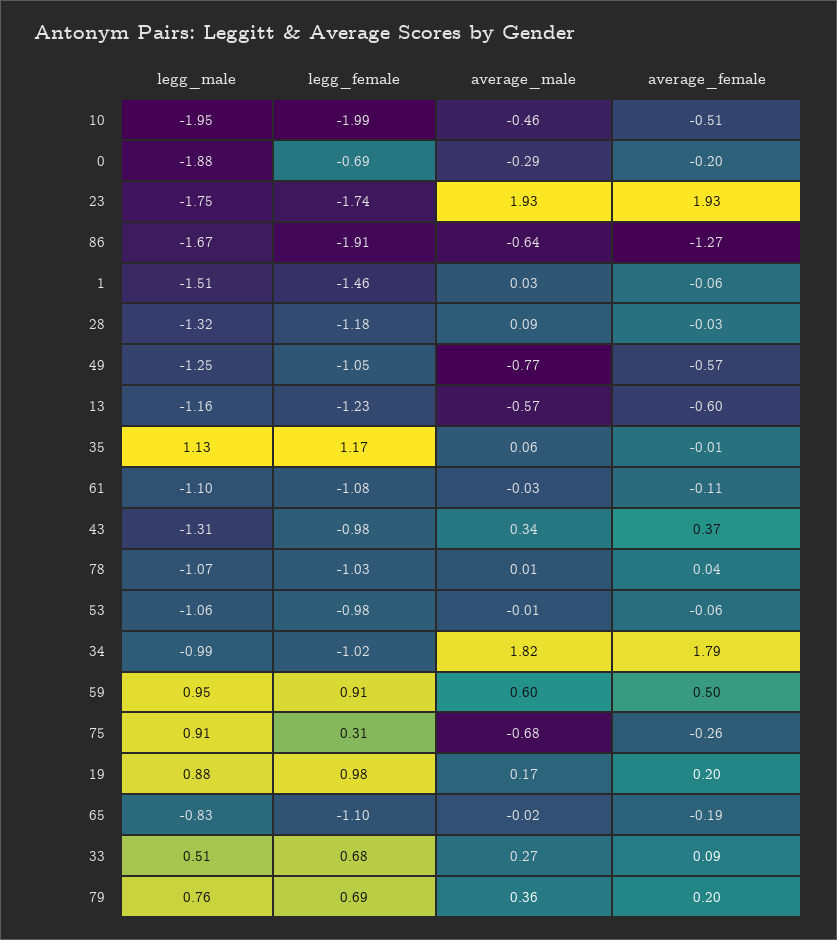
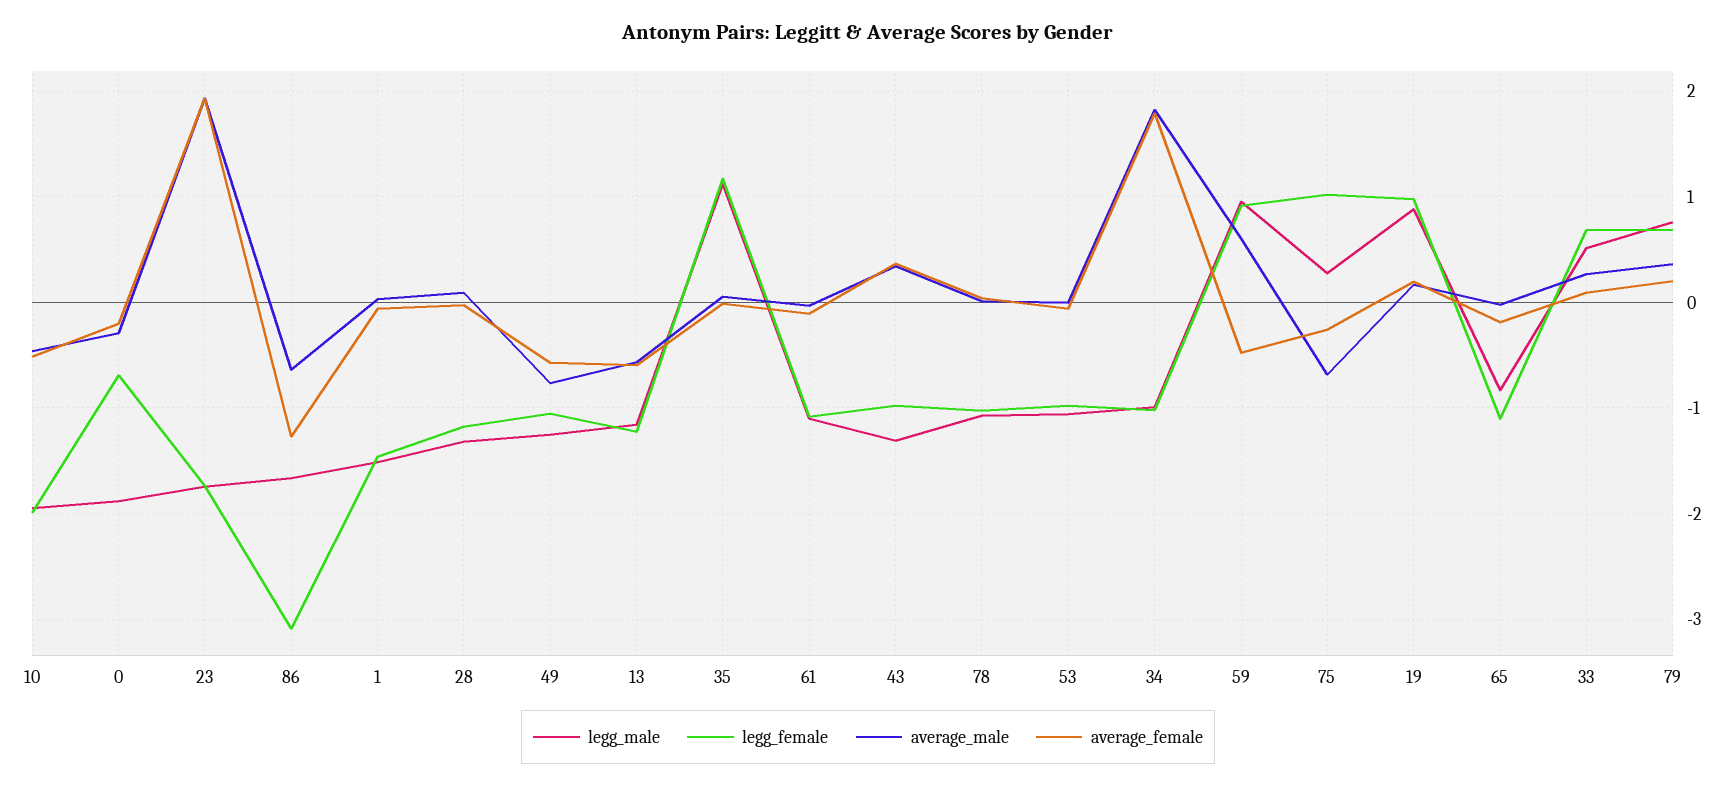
legg_female, 86: -1.91 -> -3.1
average_female, 59: 0.5 -> -0.5
legg_male, 75: 0.91 -> 0.3
legg_female, 75: 0.31 -> 1

